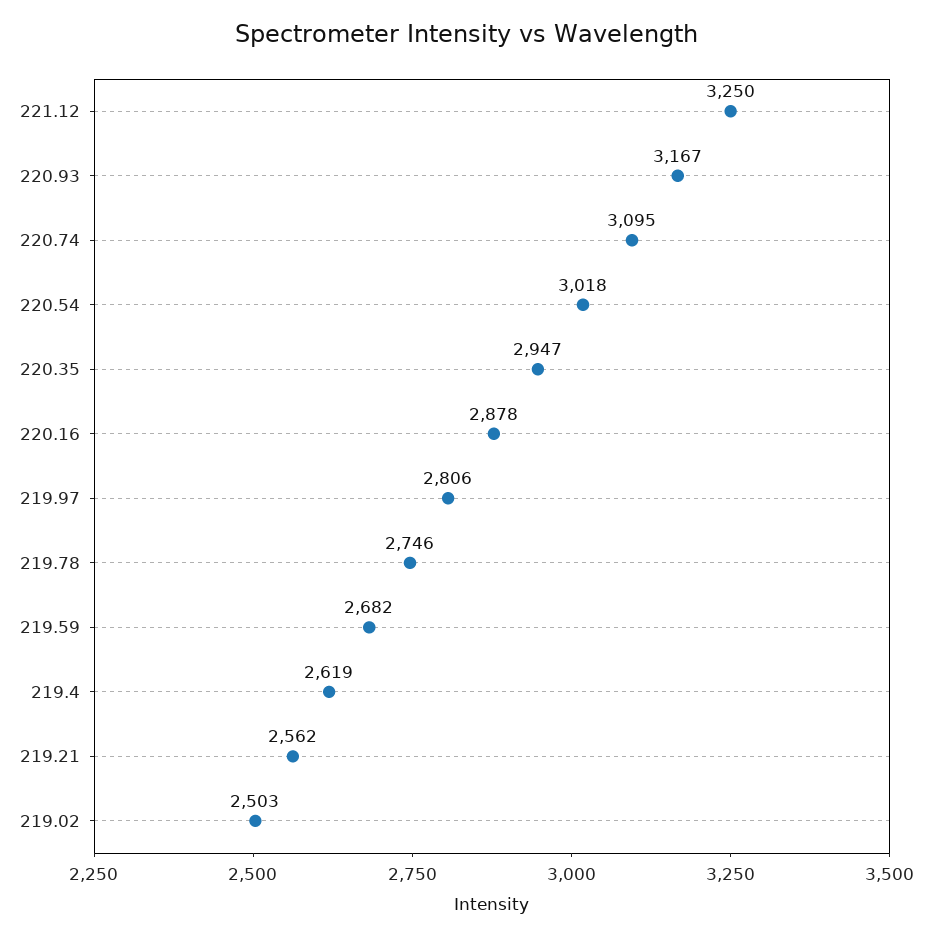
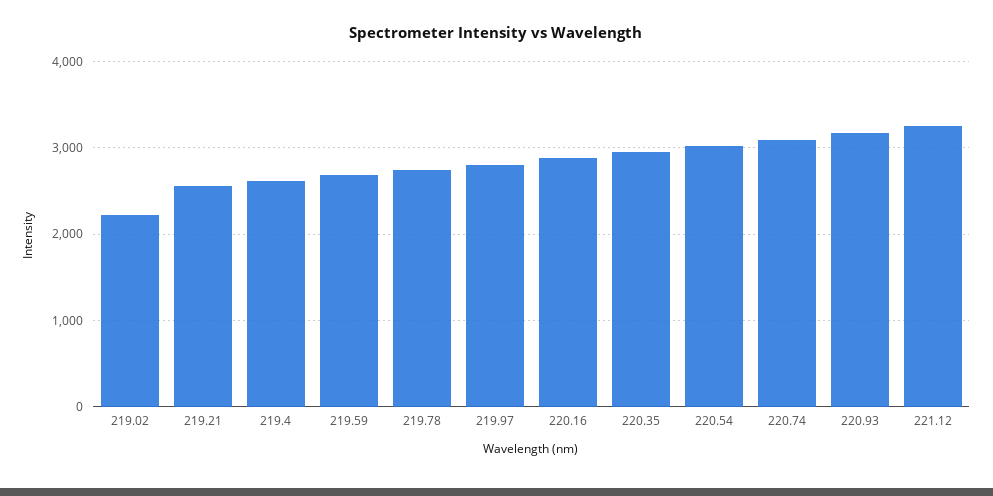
219.02: 2503 -> 2200

